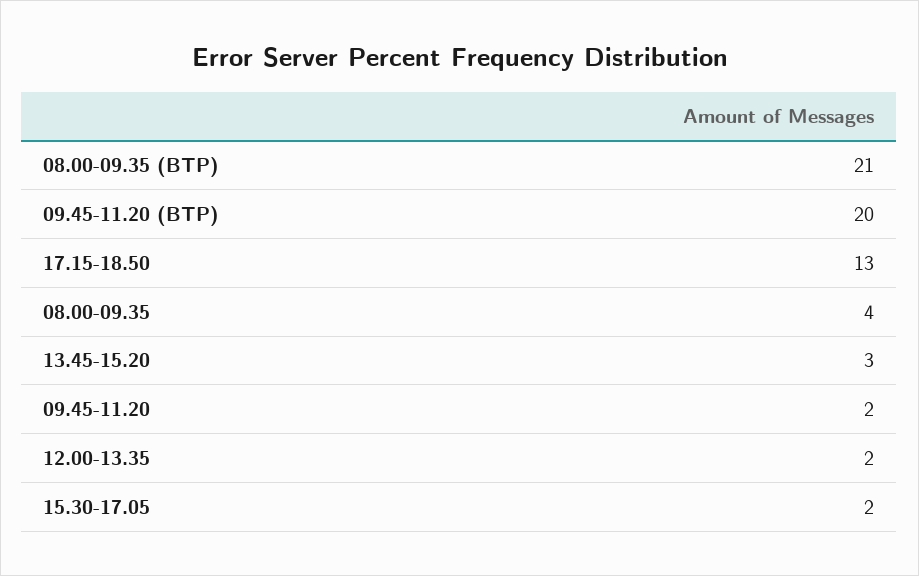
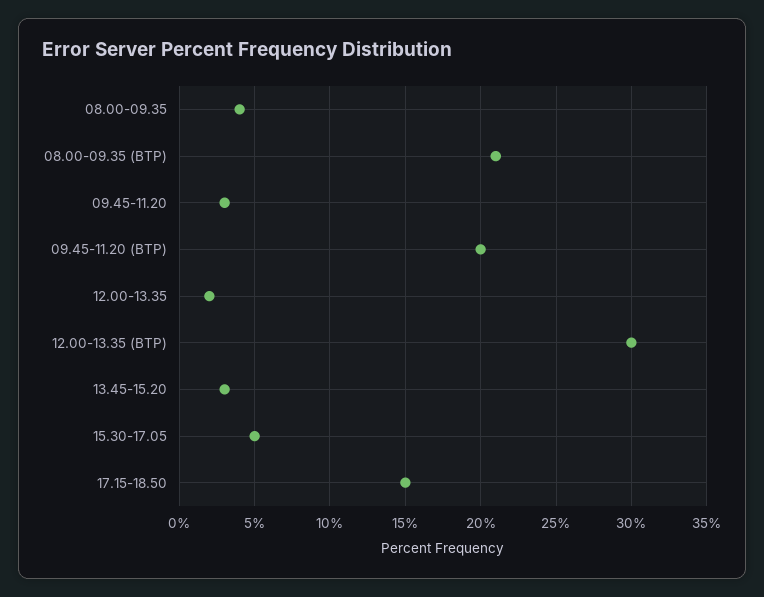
17.15-18.50: 13 -> 15
09.45-11.20: 2 -> 3
15.30-17.05: 2 -> 5
12.00-13.35 (ВТР): none -> 30

